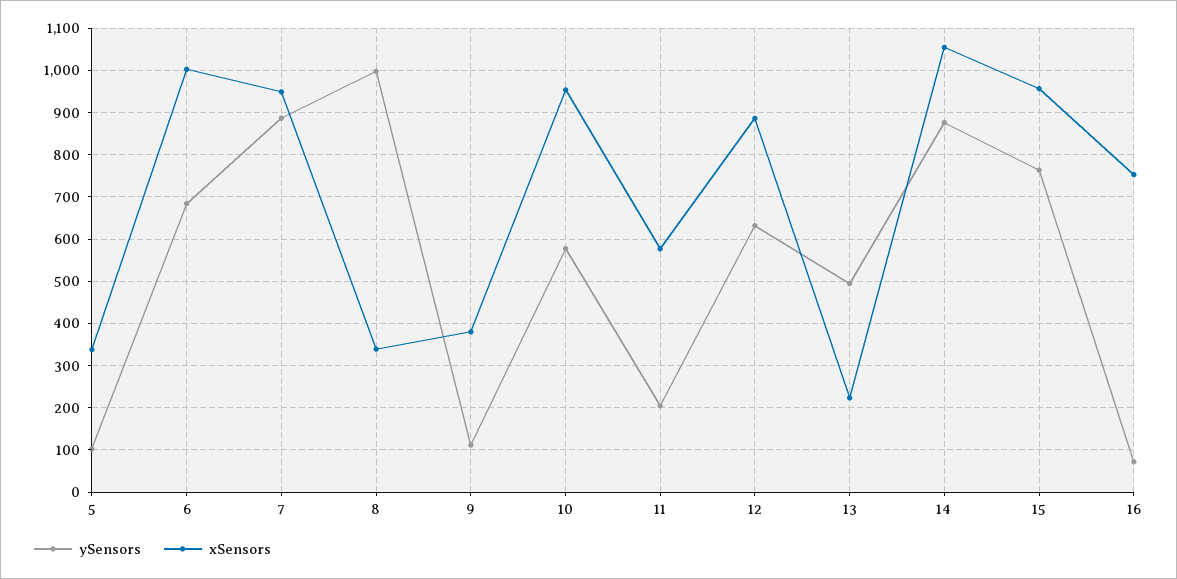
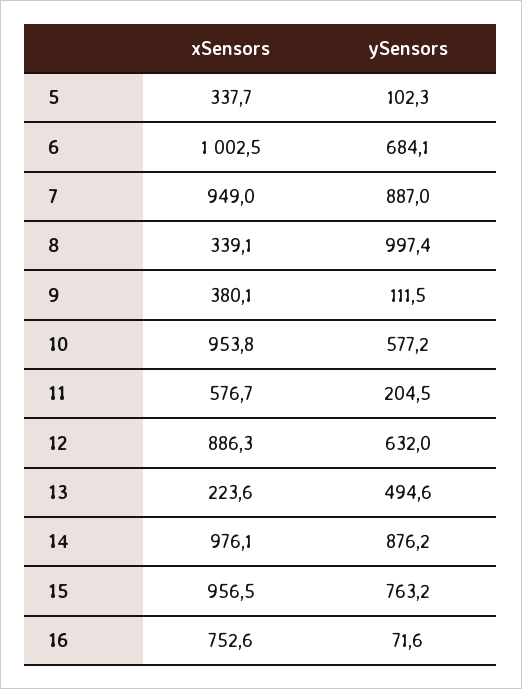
xSensors, 14: 1060 -> 976.1

